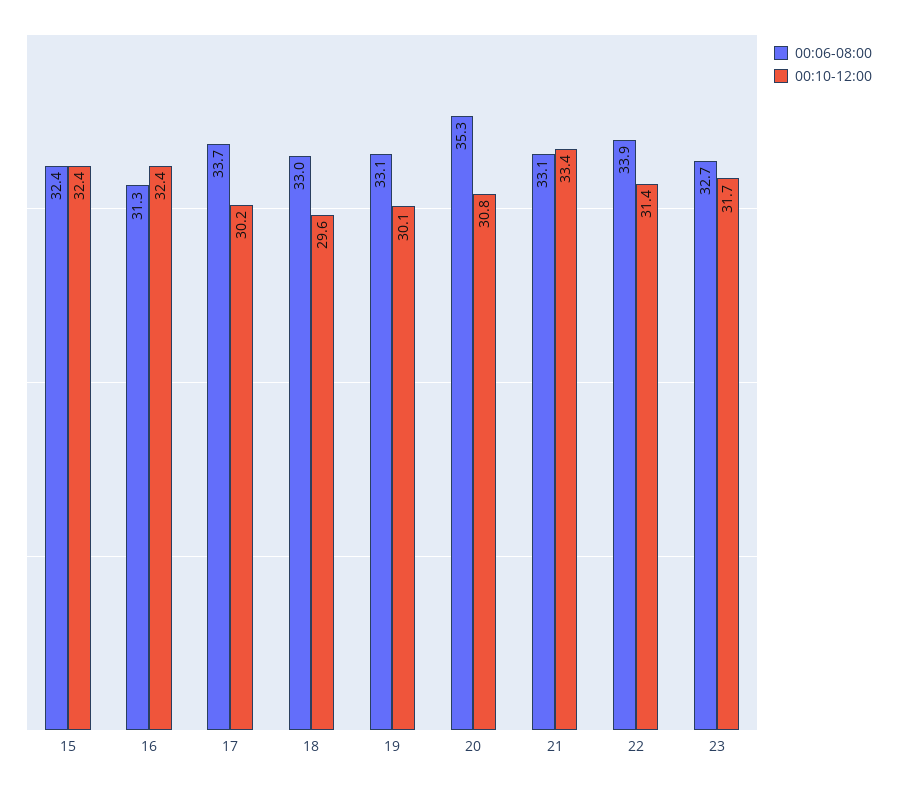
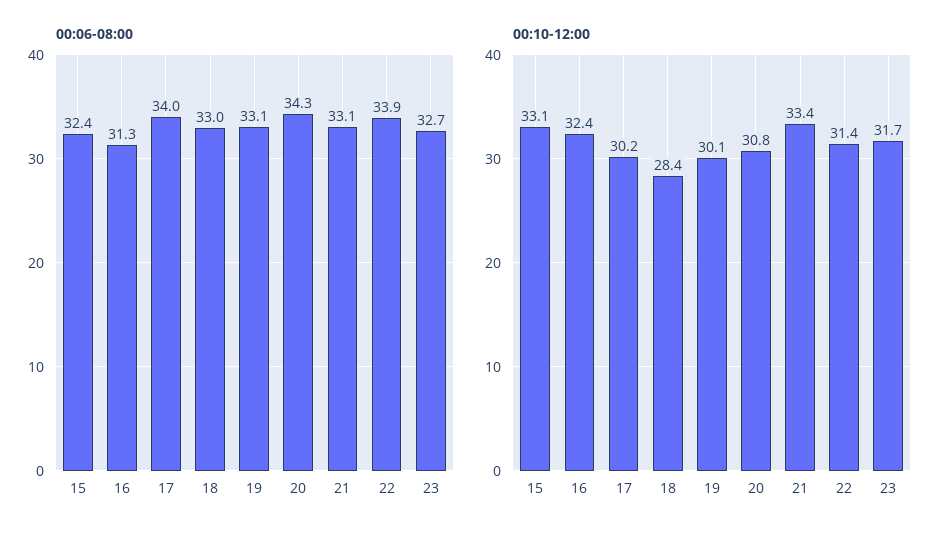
00:10-12:00, 15: 32.4 -> 33.1
00:06-08:00, 17: 33.7 -> 34
00:10-12:00, 18: 29.6 -> 28.4
00:06-08:00, 20: 35.3 -> 34.3

